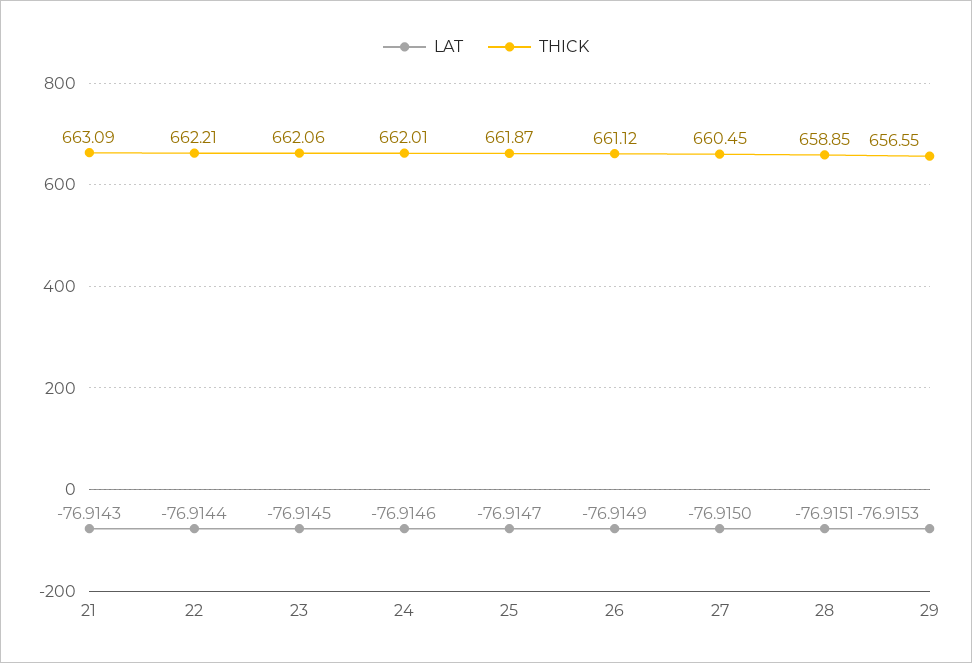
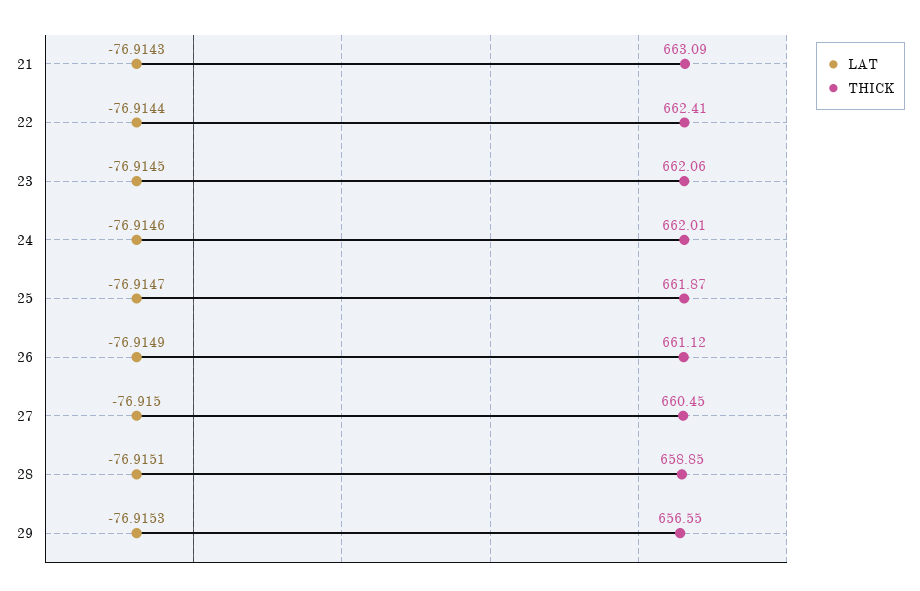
THICK, 22: 662.21 -> 662.41

